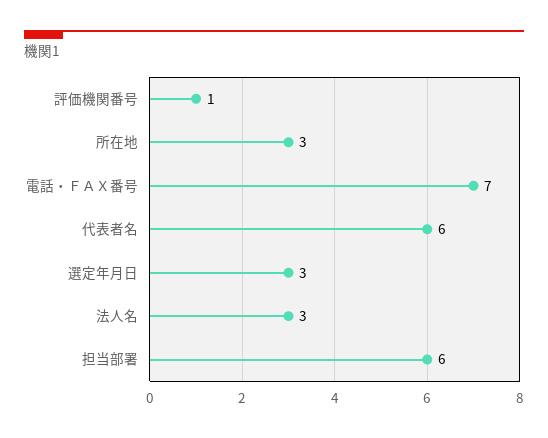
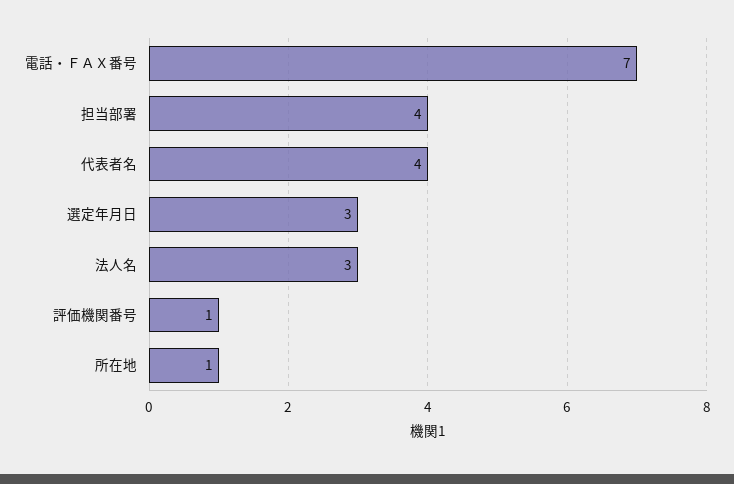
所在地: 3 -> 1
代表者名: 6 -> 4
担当部署: 6 -> 4

